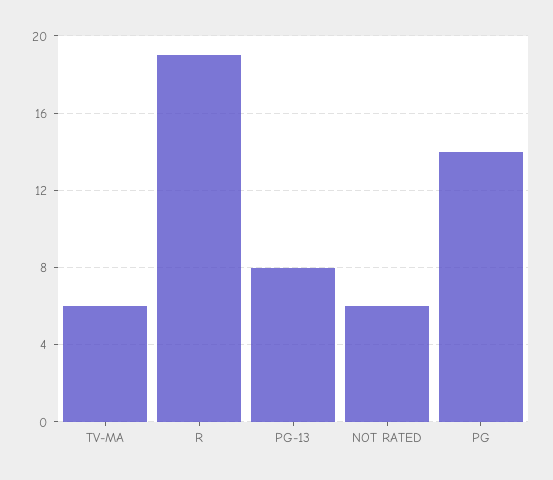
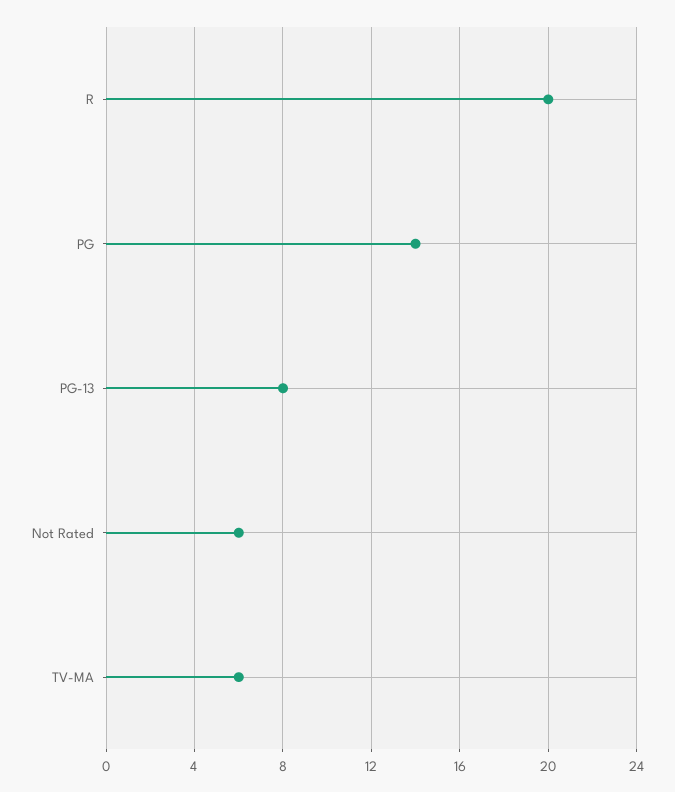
R: 19 -> 20

